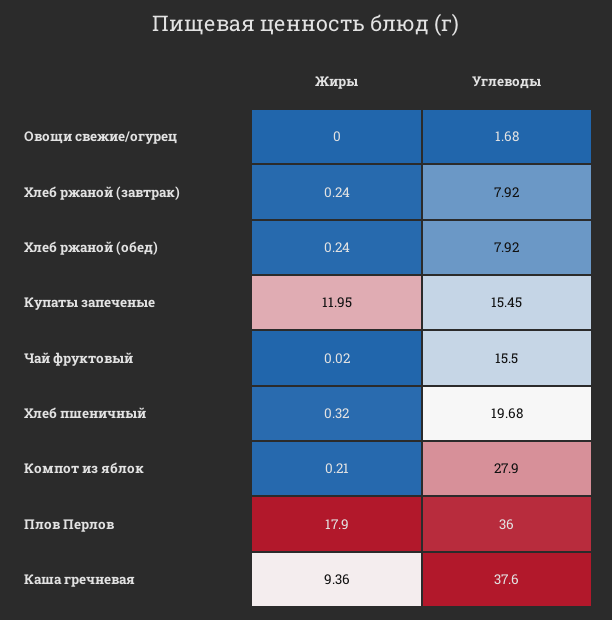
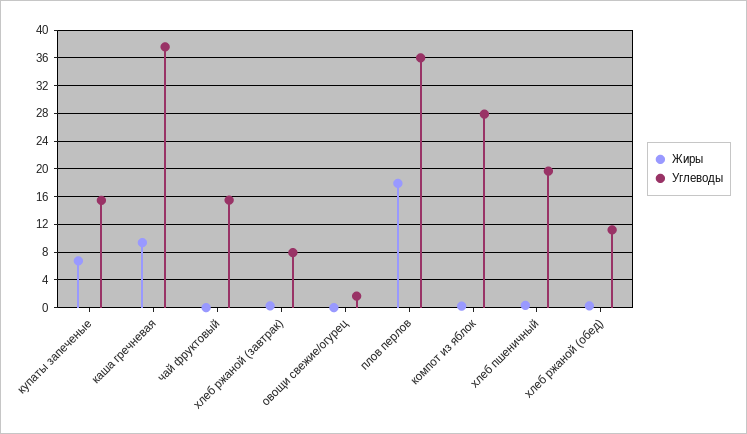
Углеводы, Хлеб ржаной (обед): 7.92 -> 11
Жиры, Купаты запеченые: 11.95 -> 7

